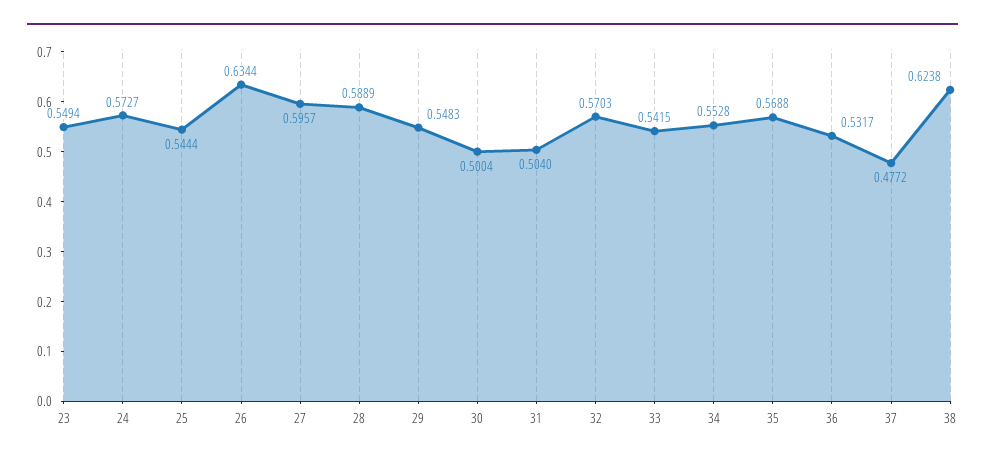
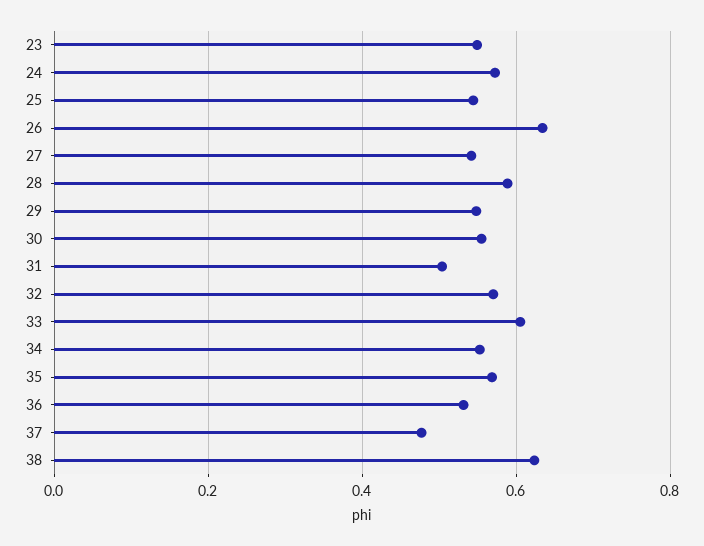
27: 0.5957 -> 0.54
30: 0.5004 -> 0.56
33: 0.5415 -> 0.6

